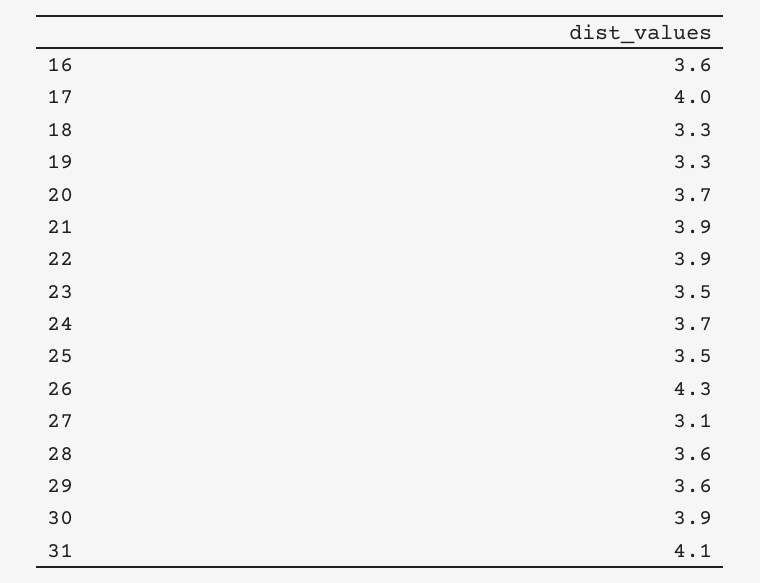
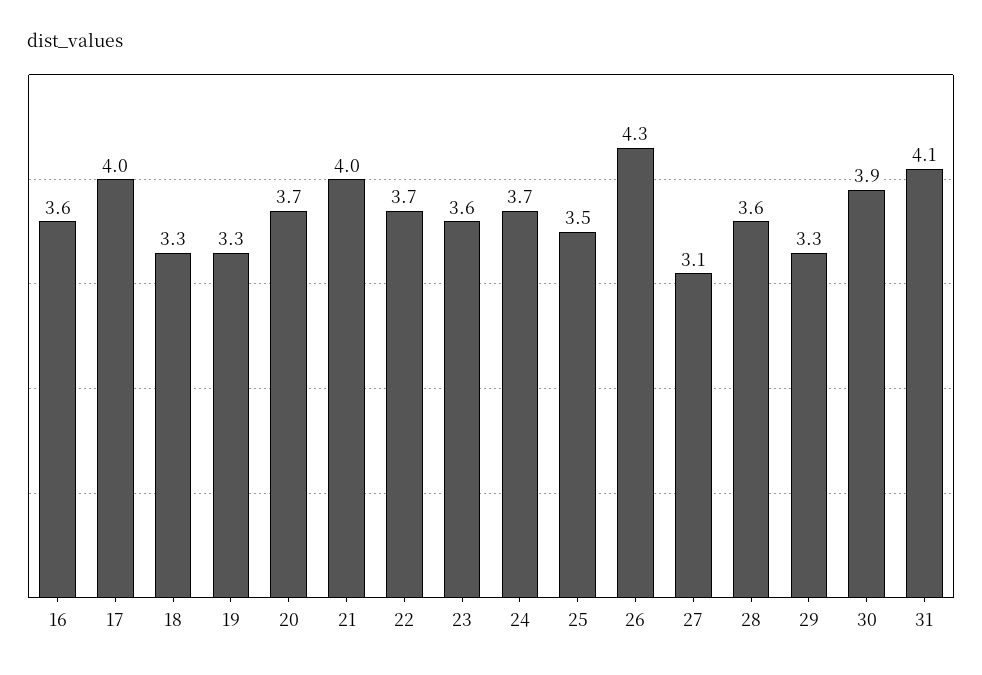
21: 3.9 -> 4
22: 3.9 -> 3.7
23: 3.5 -> 3.6
29: 3.6 -> 3.3

